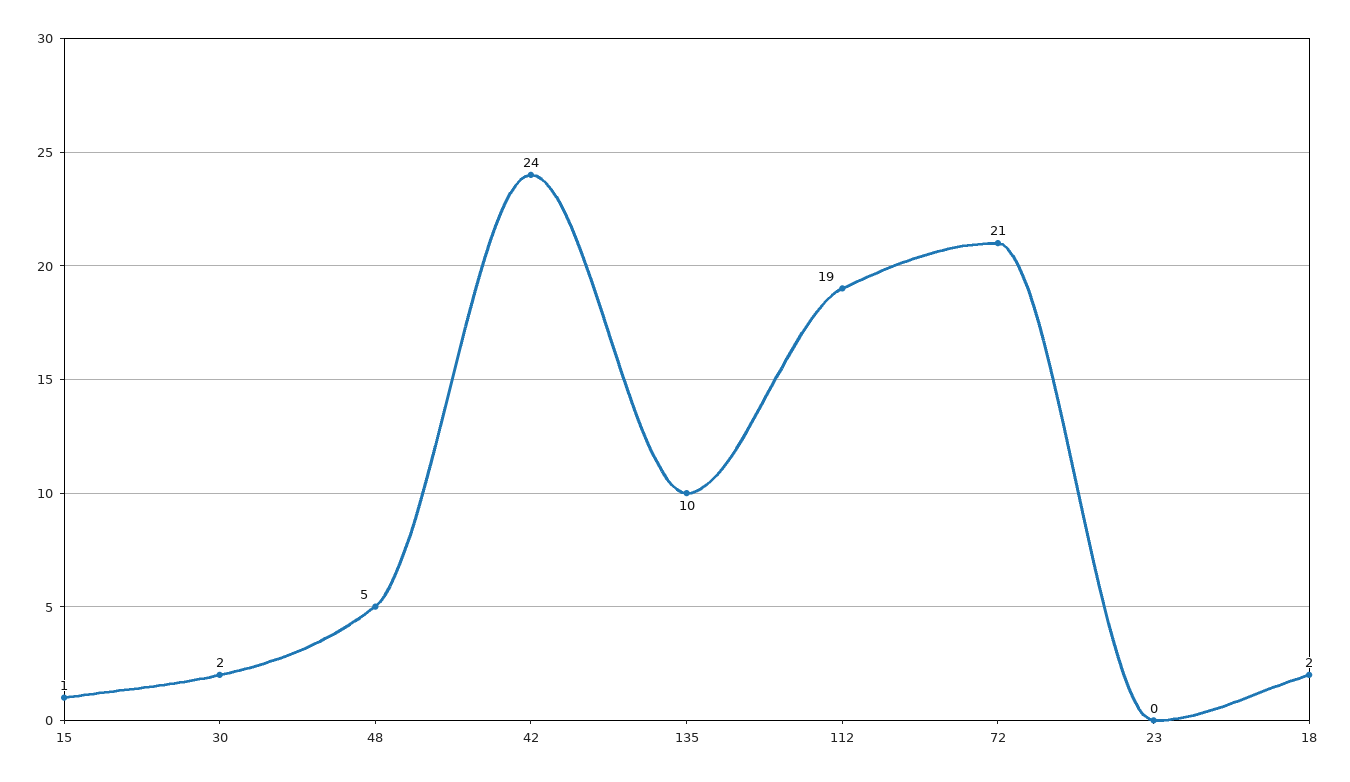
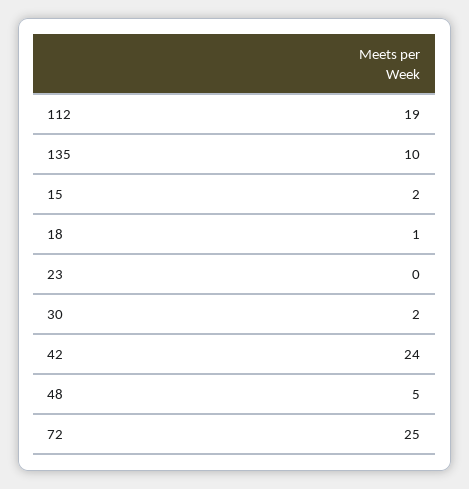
15: 1 -> 2
72: 21 -> 25
18: 2 -> 1

